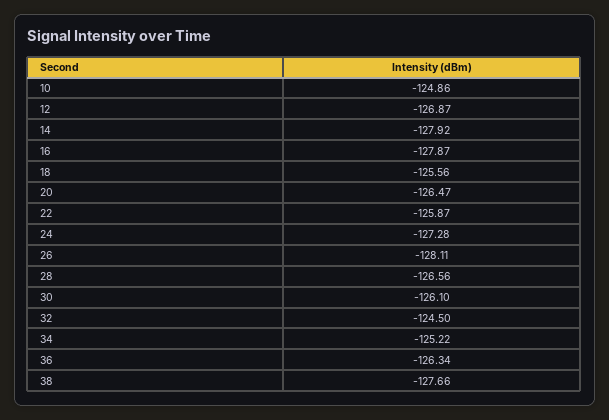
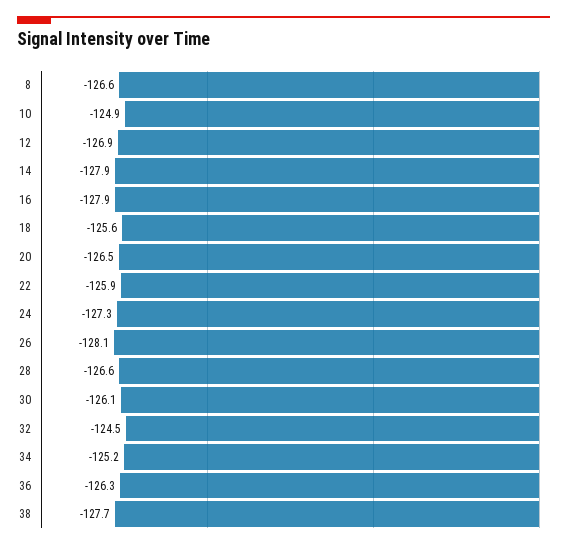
8: none -> -126.6

